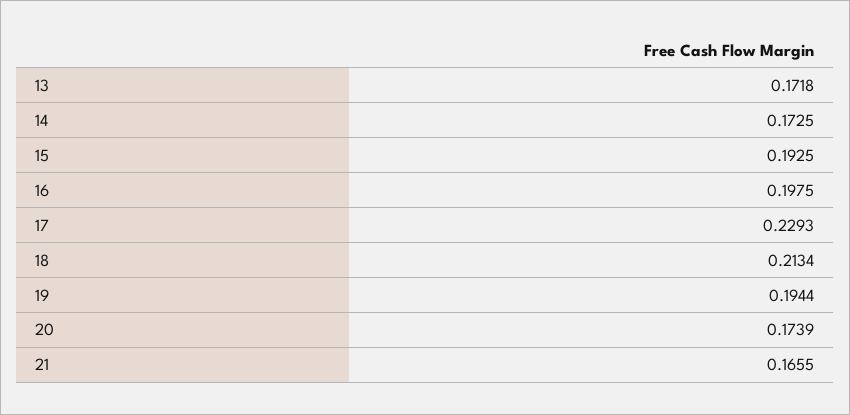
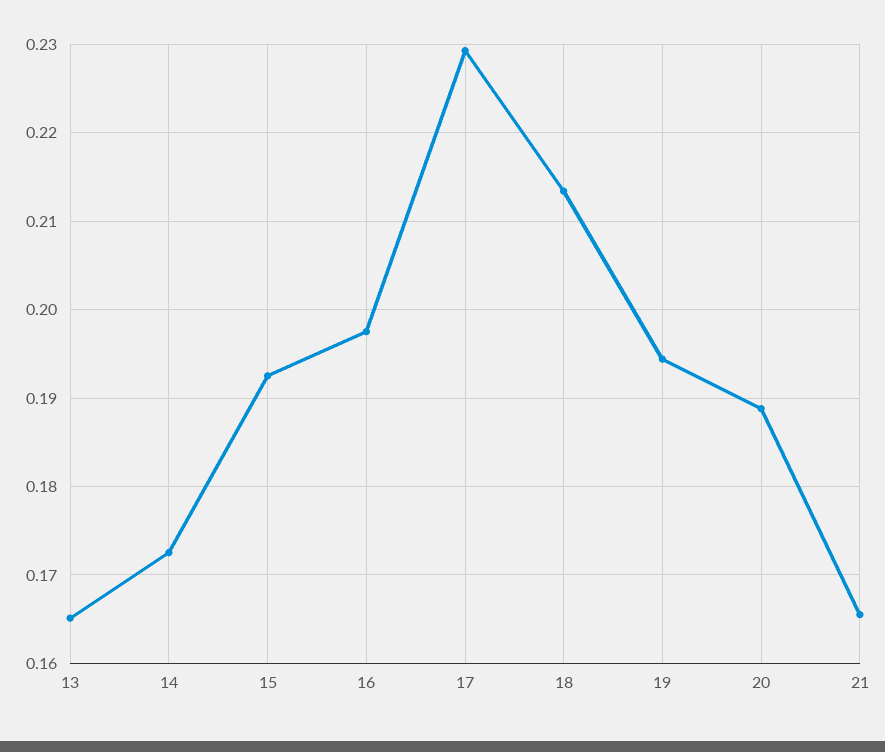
13: 0.1718 -> 0.165
20: 0.1739 -> 0.189

